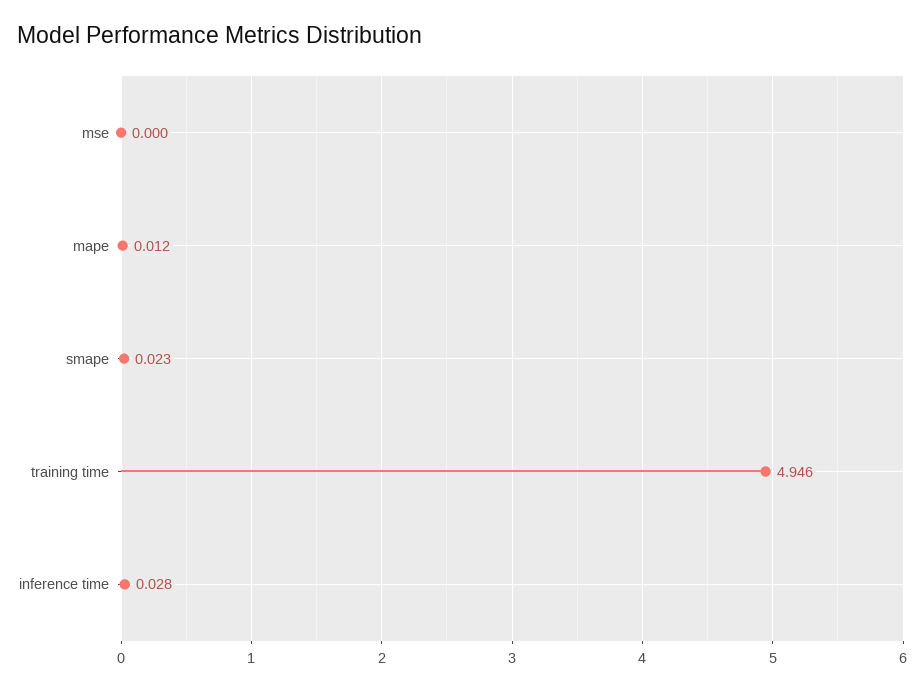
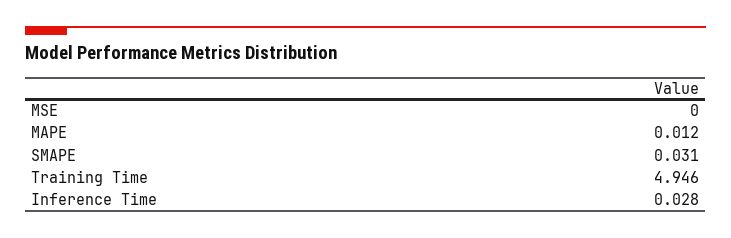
smape: 0.023 -> 0.031

